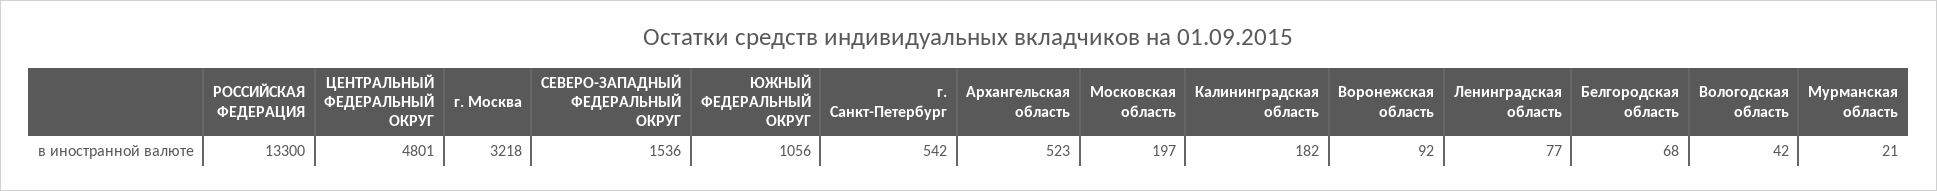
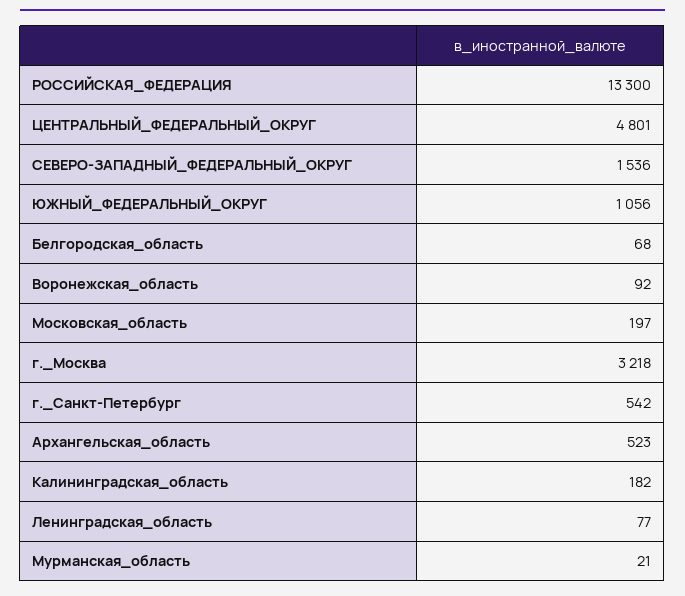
Вологодская область: 42 -> none

